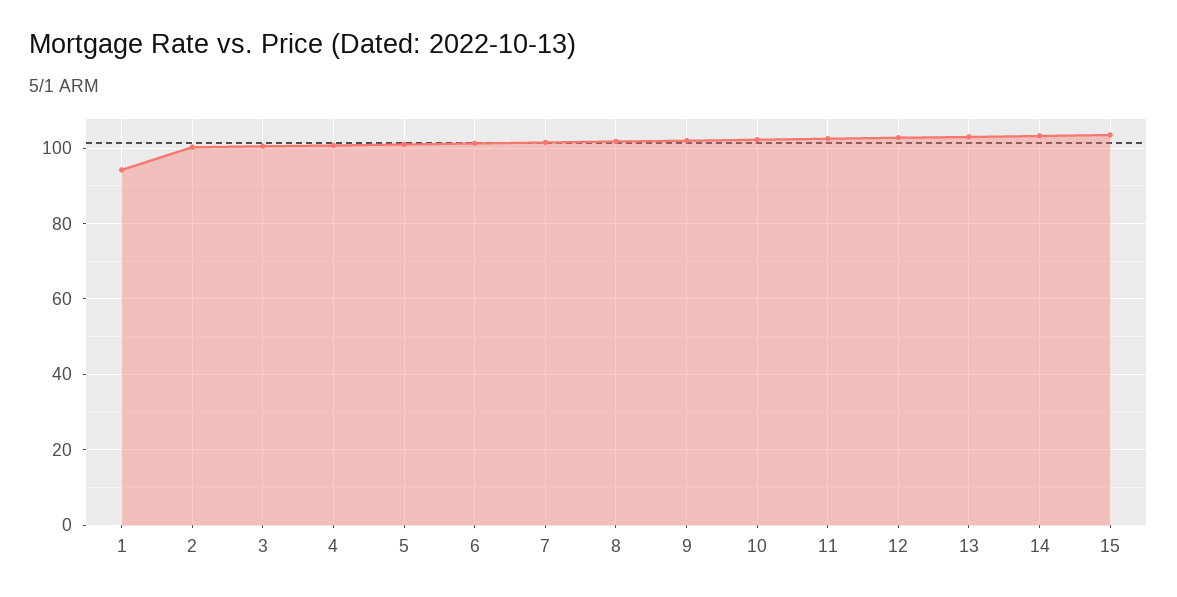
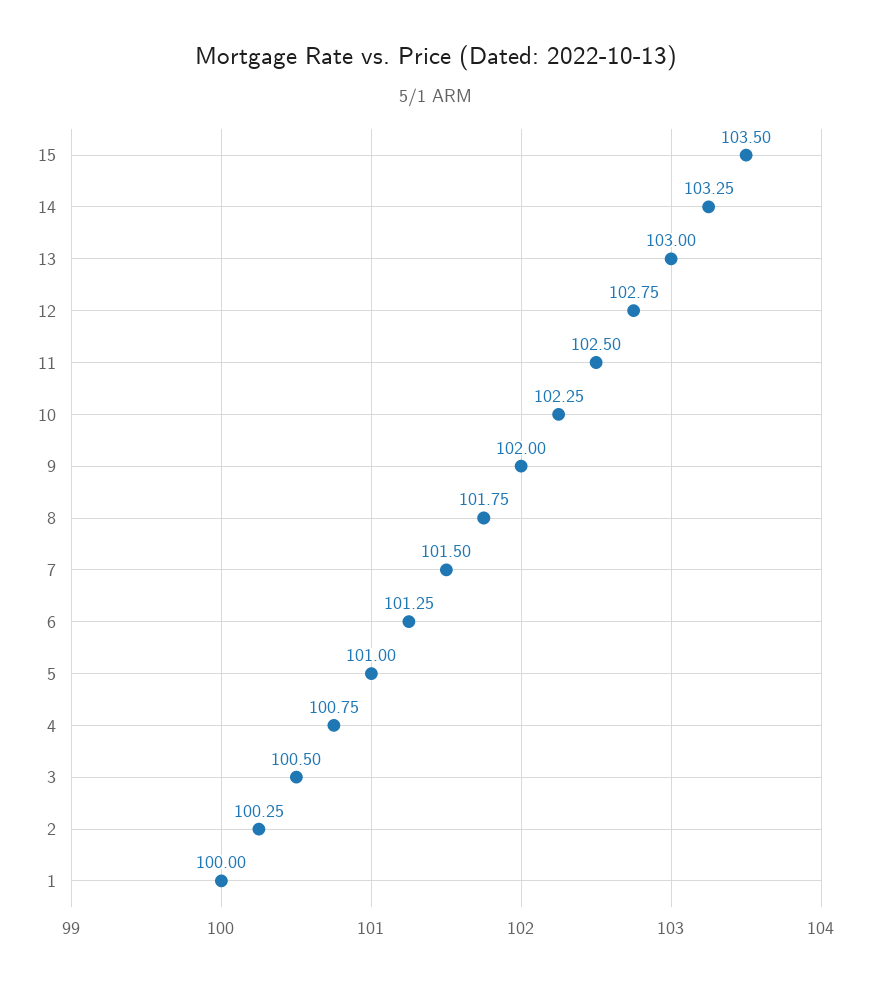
1: 94 -> 100

